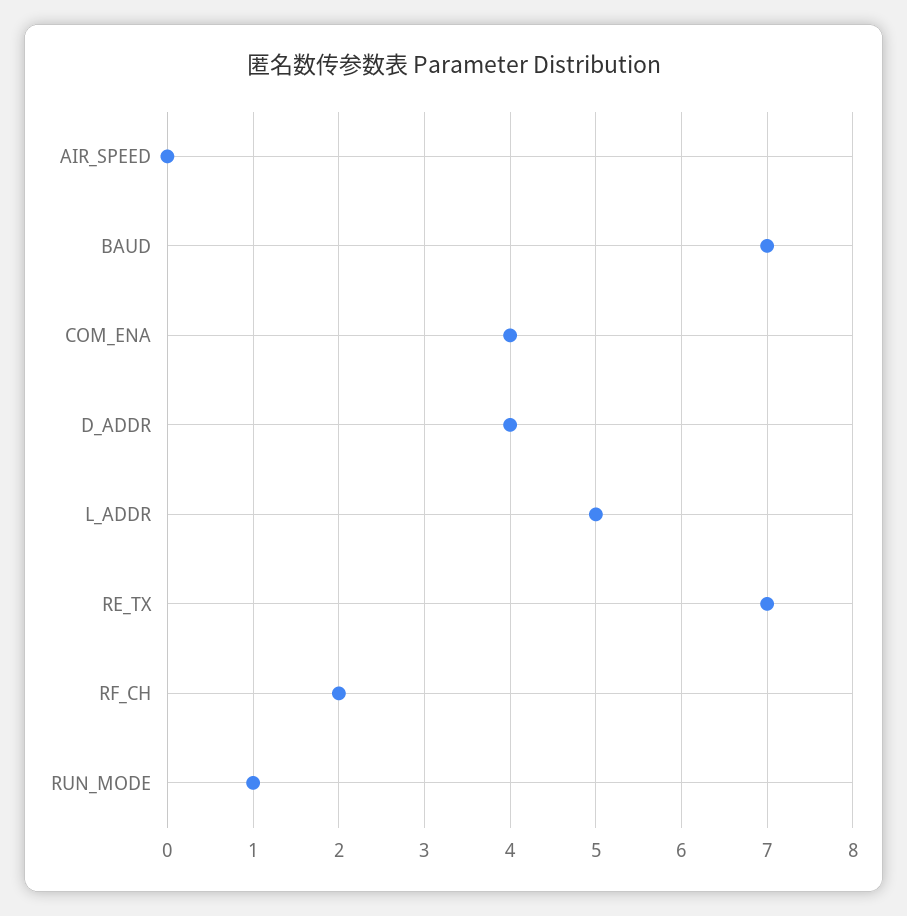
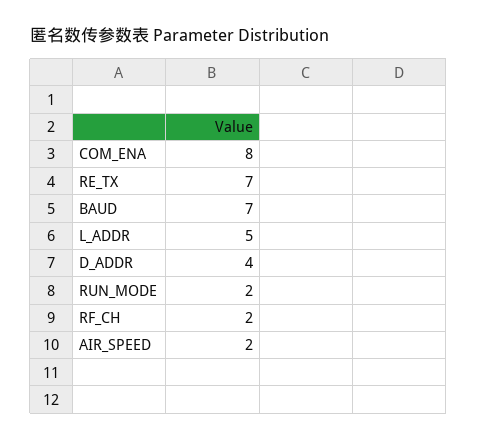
AIR_SPEED: 0 -> 2
COM_ENA: 4 -> 8
RUN_MODE: 1 -> 2

